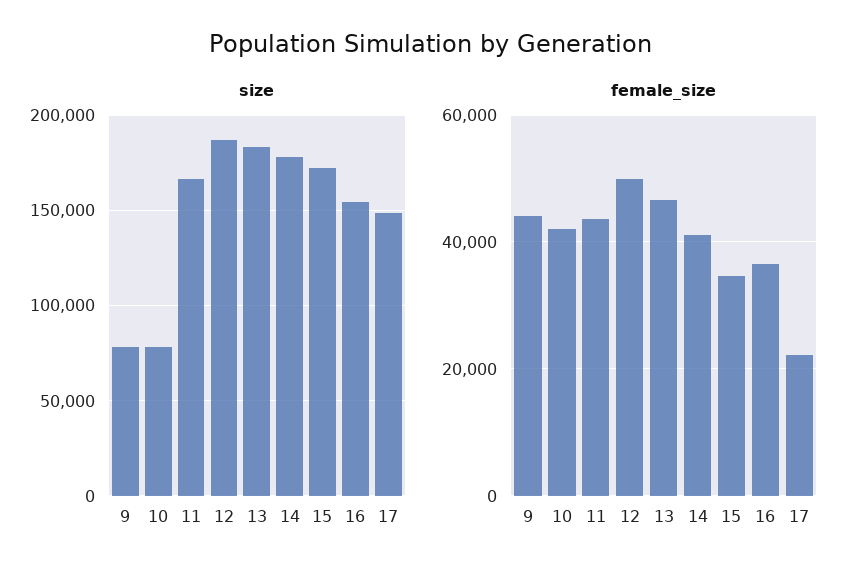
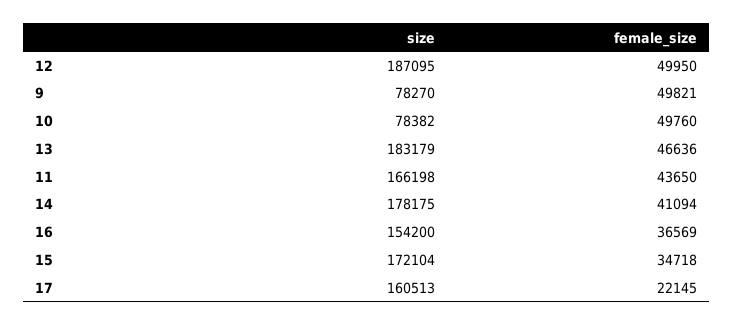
size, 17: 150000 -> 160513
female_size, 9: 44000 -> 49821
female_size, 10: 42000 -> 49760

